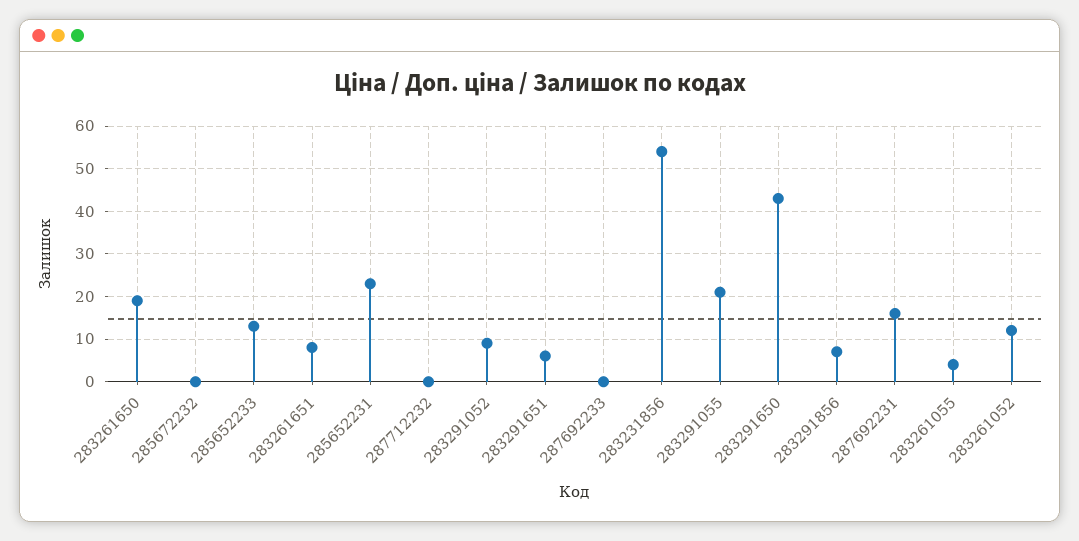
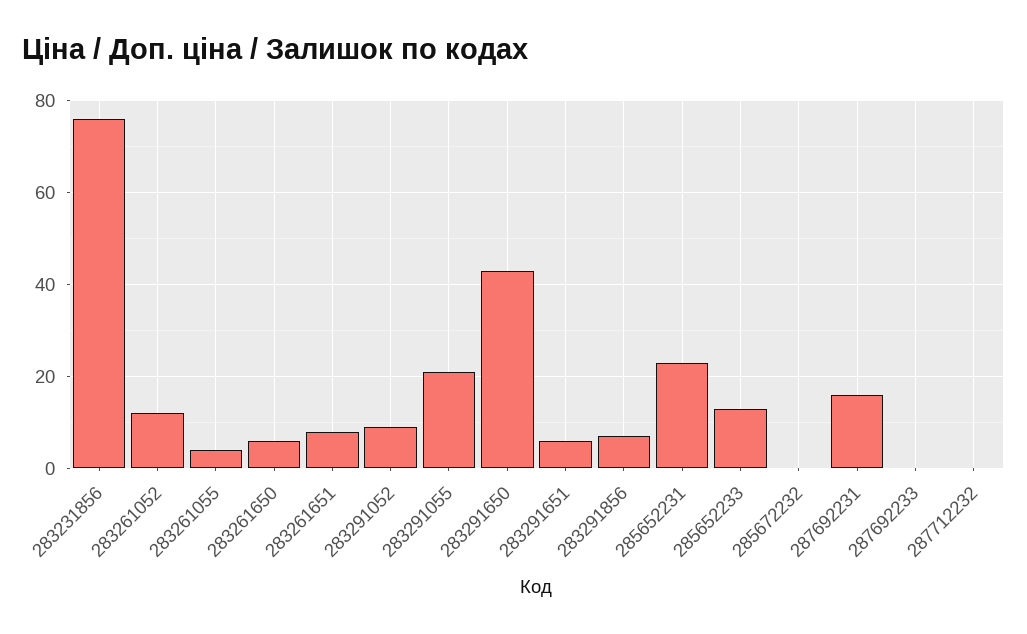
283261650: 20 -> 5
283231856: 55 -> 75

